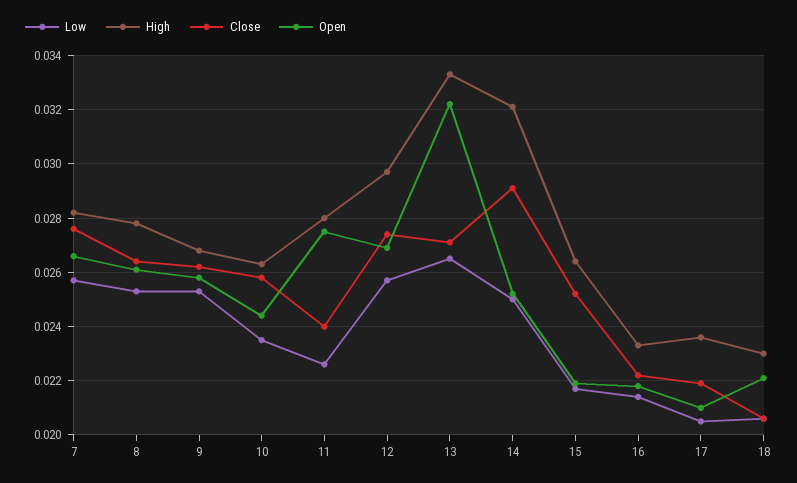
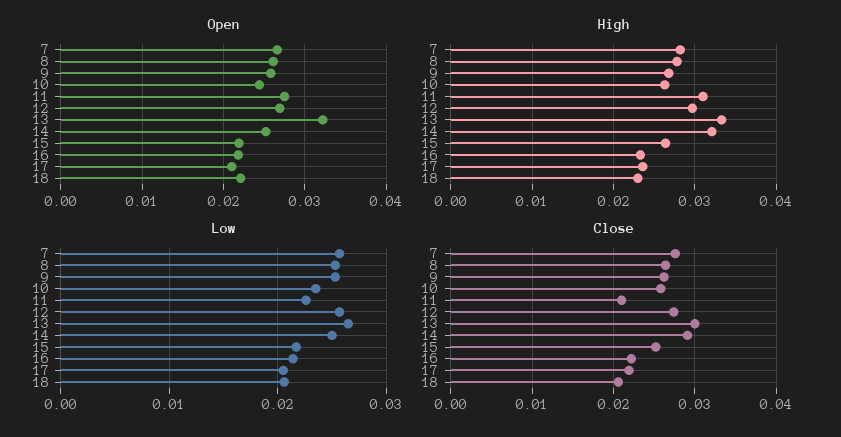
High, 11: 0.028 -> 0.031
Close, 11: 0.024 -> 0.021
Close, 13: 0.027 -> 0.03

